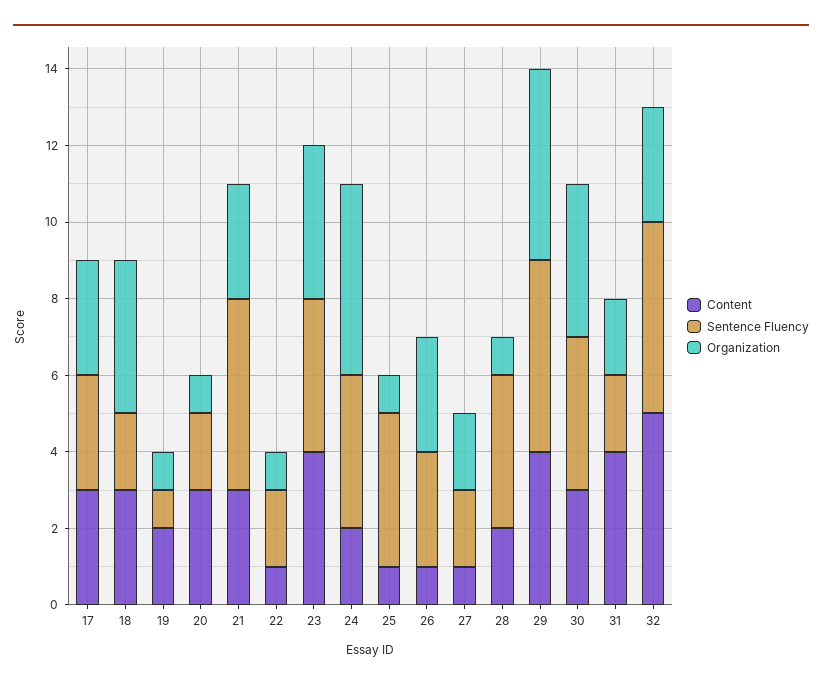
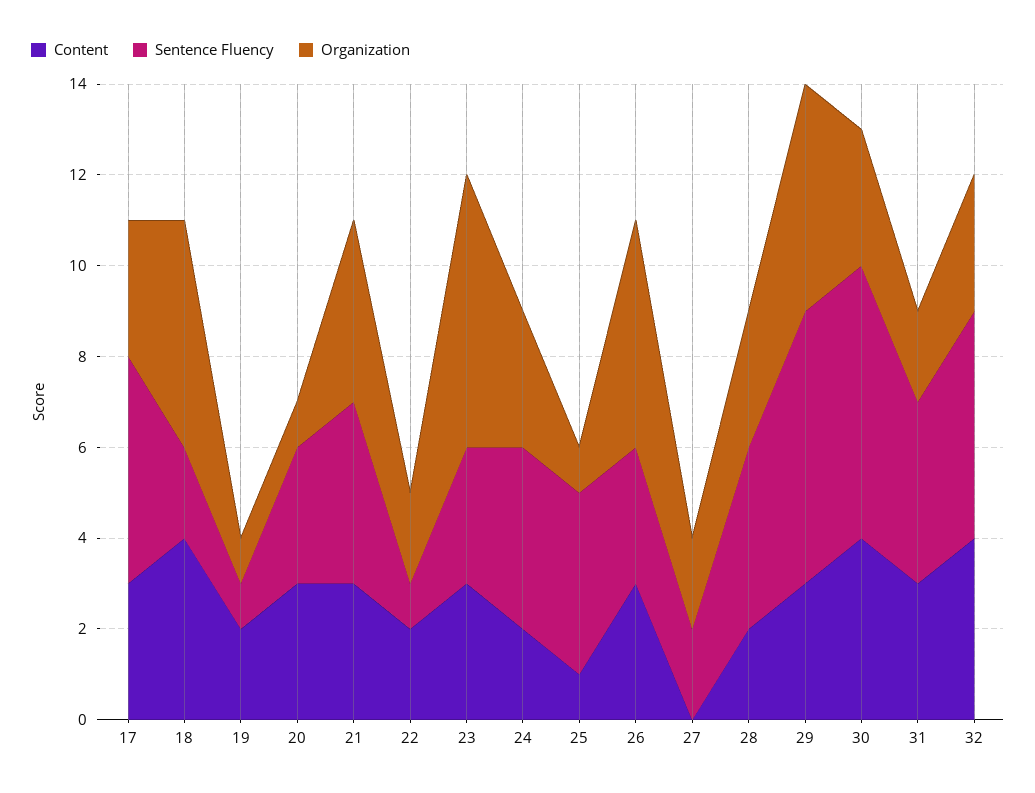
Sentence Fluency, 17: 3 -> 5
Content, 18: 3 -> 4
Organization, 18: 4 -> 5
Sentence Fluency, 20: 2 -> 3
Sentence Fluency, 21: 5 -> 4
Organization, 21: 3 -> 4
Content, 22: 1 -> 2
Sentence Fluency, 22: 2 -> 1
Organization, 22: 1 -> 2
Content, 23: 4 -> 3
Sentence Fluency, 23: 4 -> 3
Organization, 23: 4 -> 6
Organization, 24: 5 -> 3
Content, 26: 1 -> 3
Organization, 26: 3 -> 5
Content, 27: 1 -> 0
Organization, 28: 1 -> 3
Content, 29: 4 -> 3
Sentence Fluency, 29: 5 -> 6
Content, 30: 3 -> 4
Sentence Fluency, 30: 4 -> 6
Organization, 30: 4 -> 3
Content, 31: 4 -> 3
Sentence Fluency, 31: 2 -> 4
Content, 32: 5 -> 4

